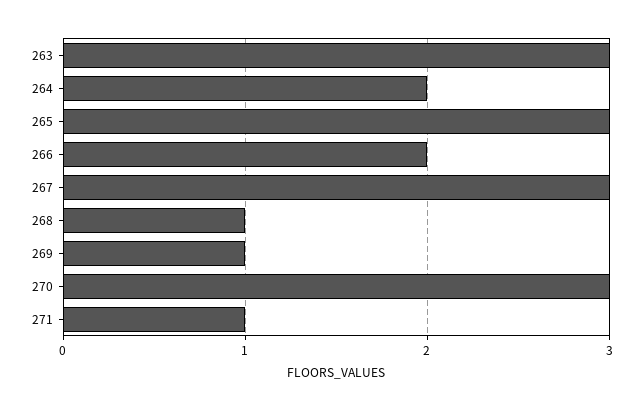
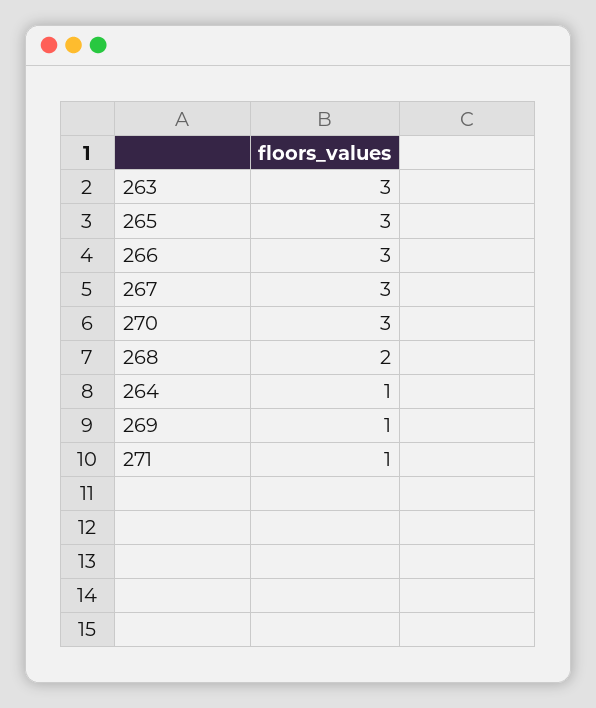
264: 2 -> 1
266: 2 -> 3
268: 1 -> 2

